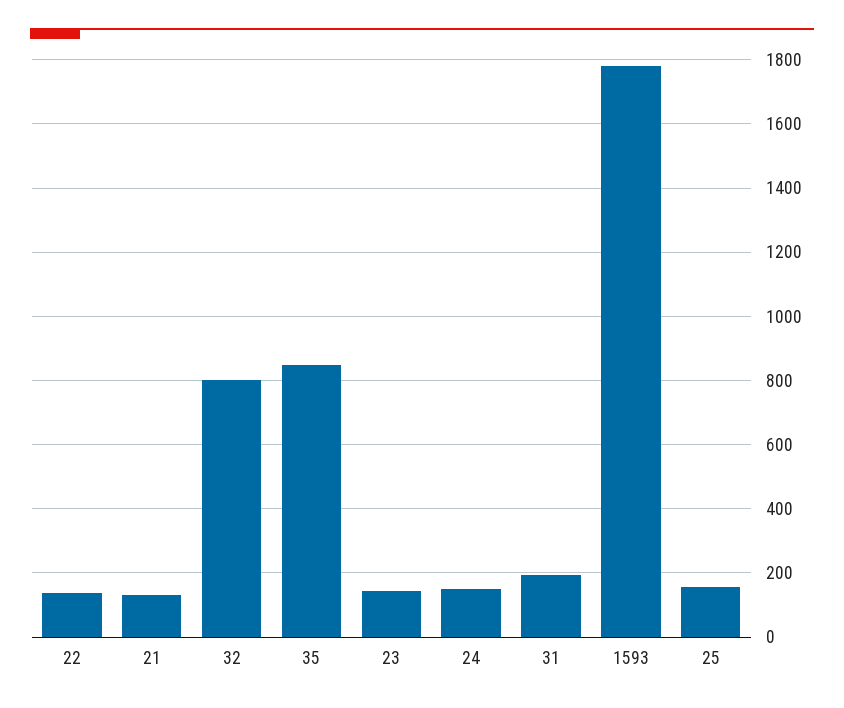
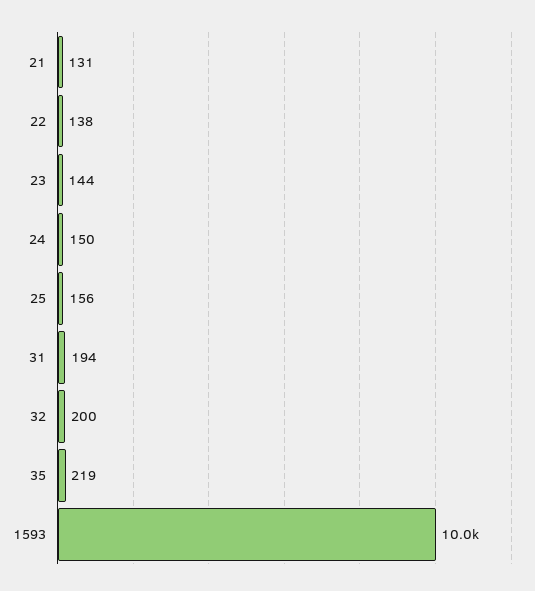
32: 800 -> 200
35: 840 -> 219
1593: 1780 -> 10000

